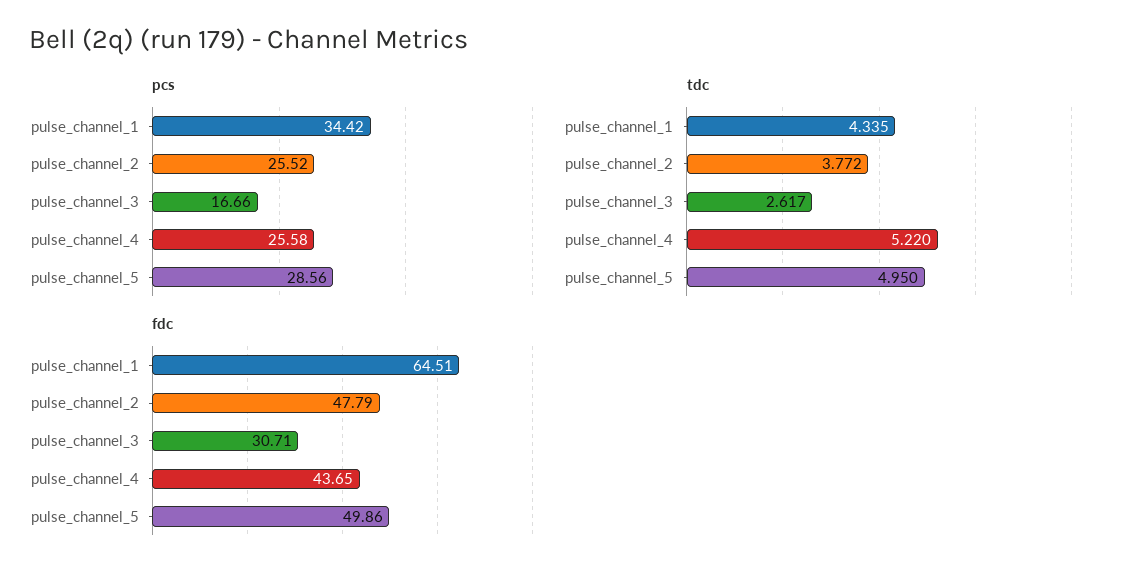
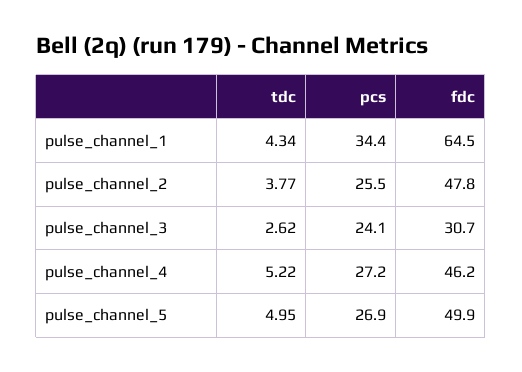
pcs, pulse_channel_3: 16.66 -> 24.1
pcs, pulse_channel_4: 25.58 -> 27.2
pcs, pulse_channel_5: 28.56 -> 26.9
fdc, pulse_channel_4: 43.65 -> 46.2

